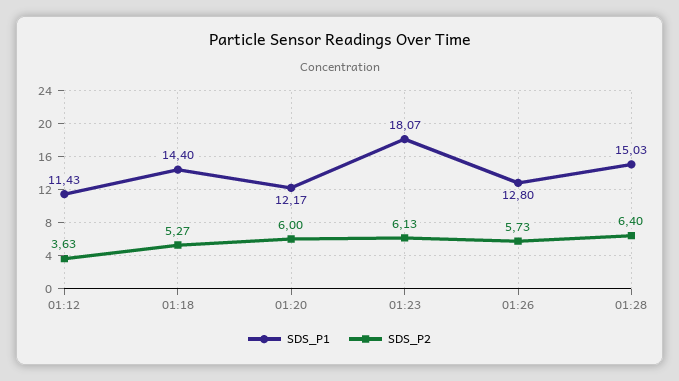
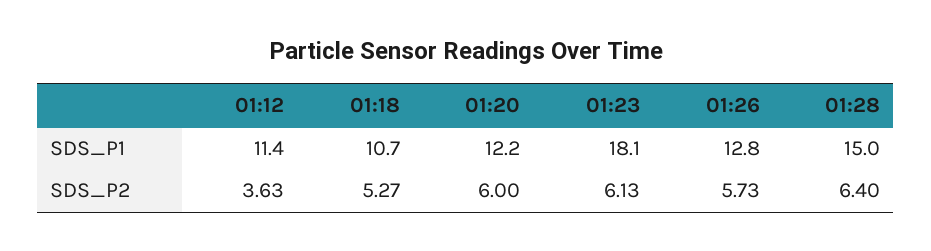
SDS_P1, 01:18: 14.4 -> 10.7

